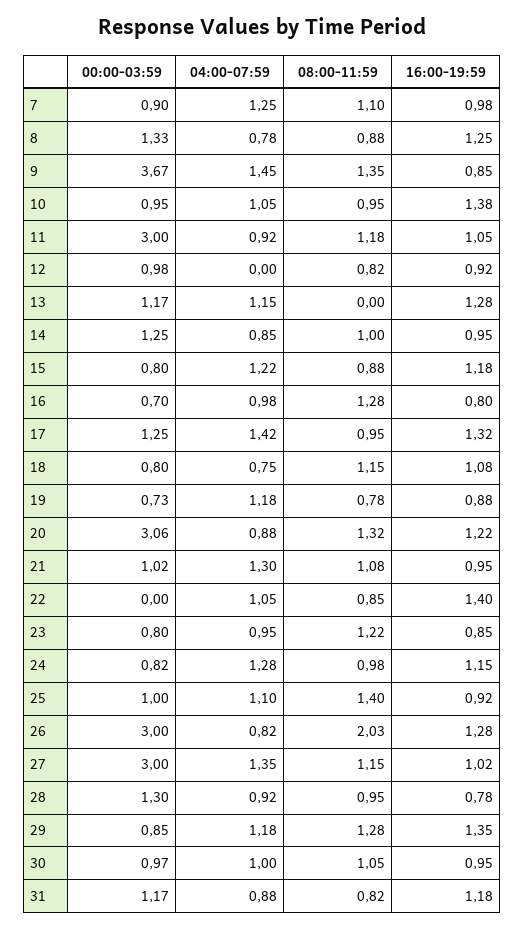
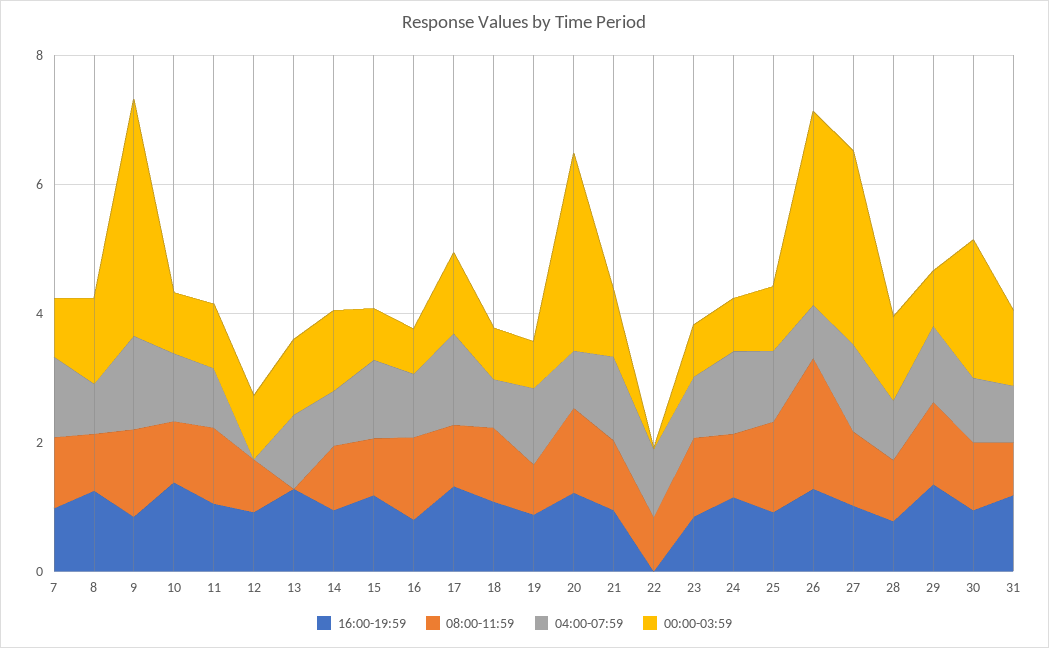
00:00-03:59, 11: 3 -> 1
16:00-19:59, 22: 1.4 -> 0
00:00-03:59, 30: 0.97 -> 2

